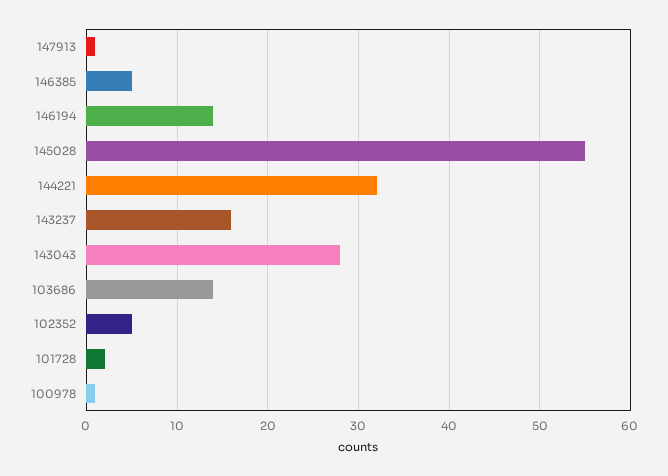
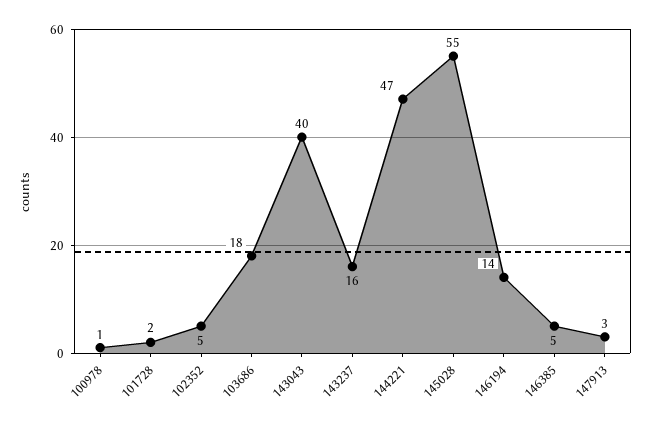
147913: 1 -> 3
144221: 32 -> 47
143043: 28 -> 40
103686: 14 -> 18

